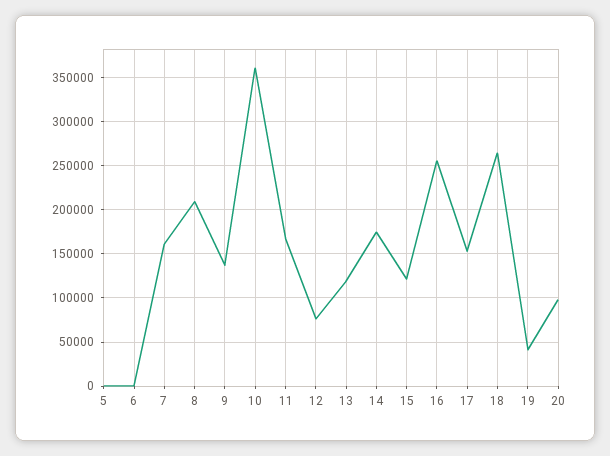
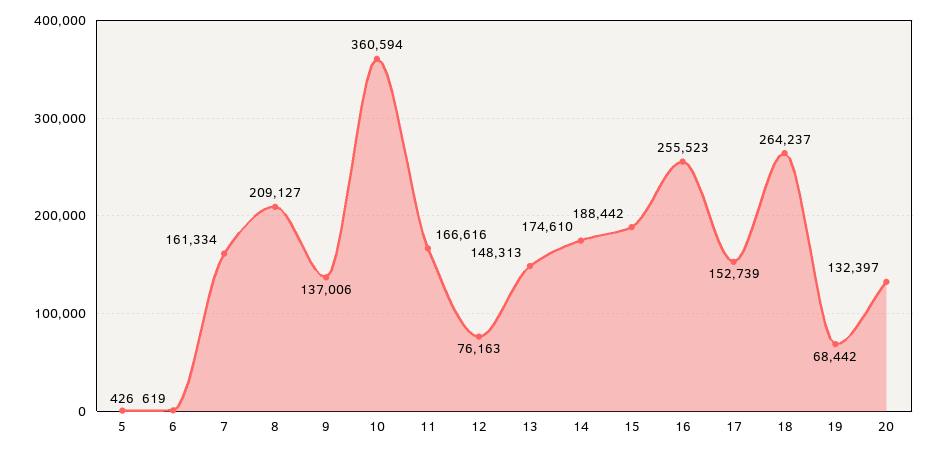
13: 120000 -> 148313
15: 120000 -> 188442
19: 40000 -> 68442
20: 100000 -> 132397

